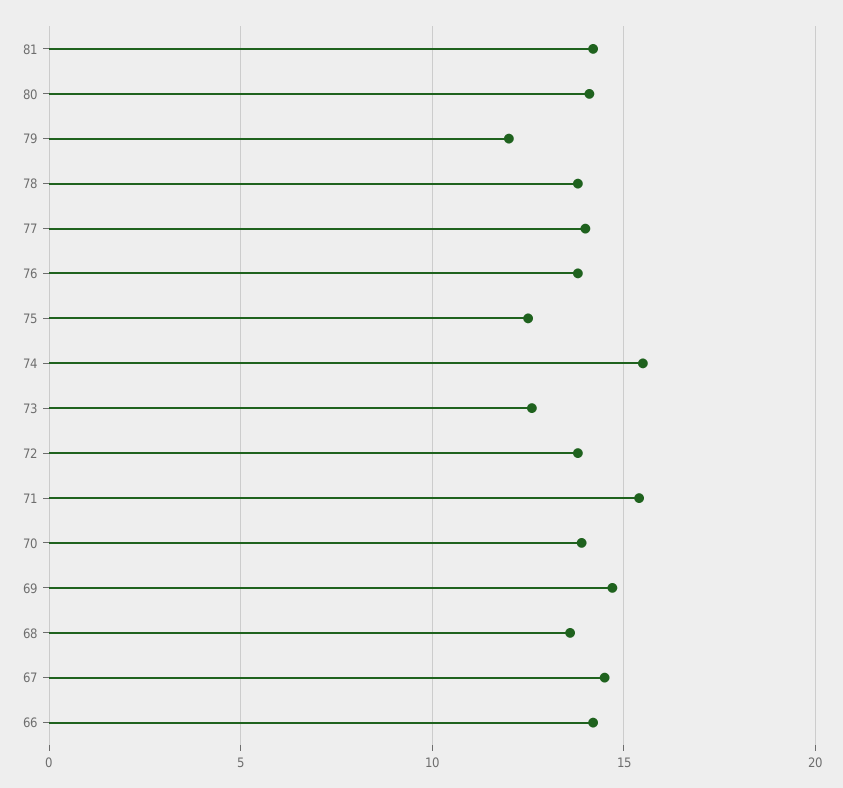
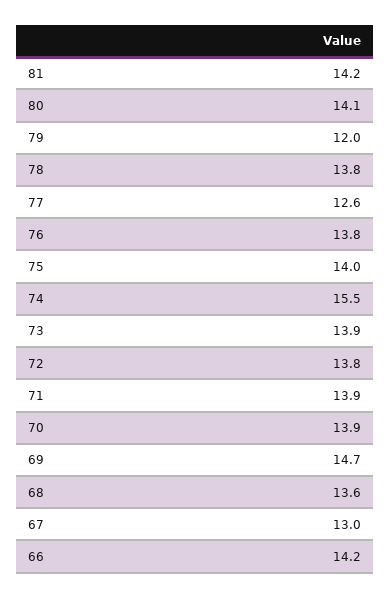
77: 14 -> 12.6
75: 12.5 -> 14
73: 12.5 -> 13.9
71: 15.5 -> 13.9
67: 14.5 -> 13

